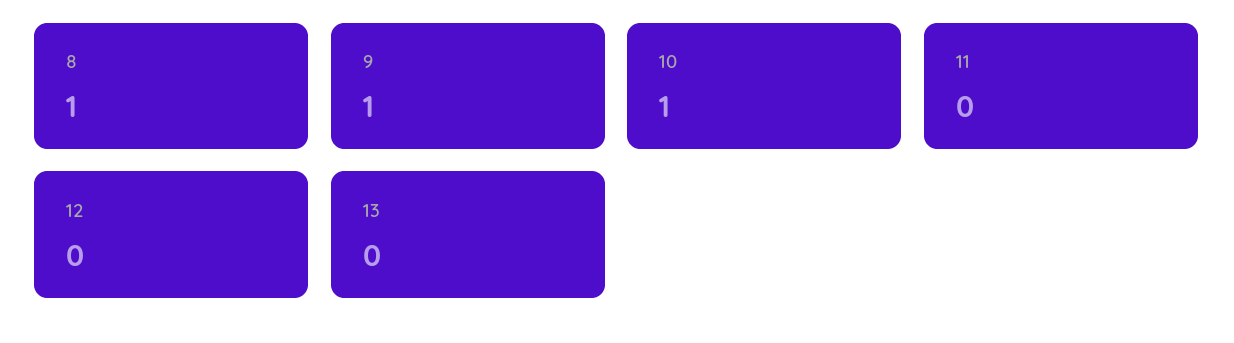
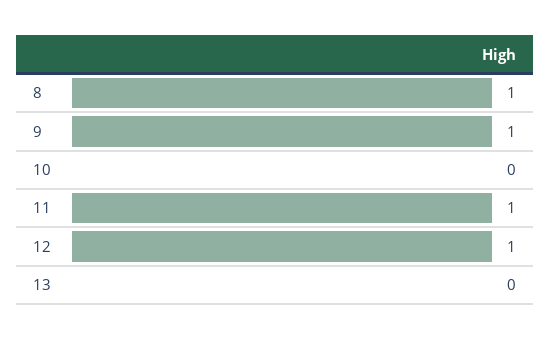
10: 1 -> 0
11: 0 -> 1
12: 0 -> 1

